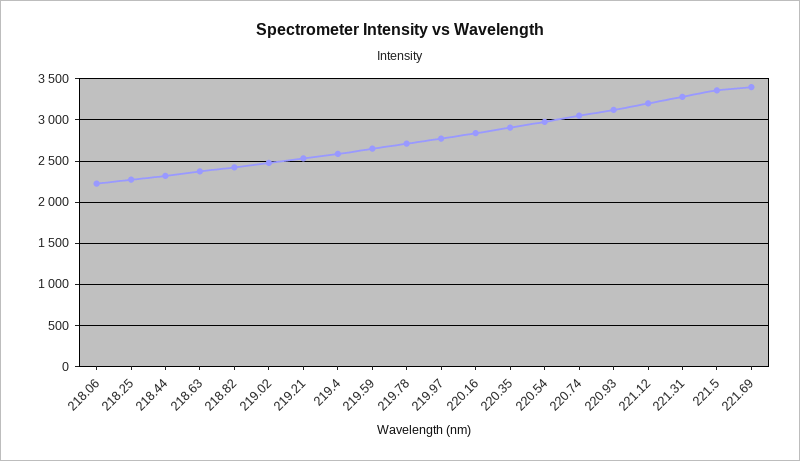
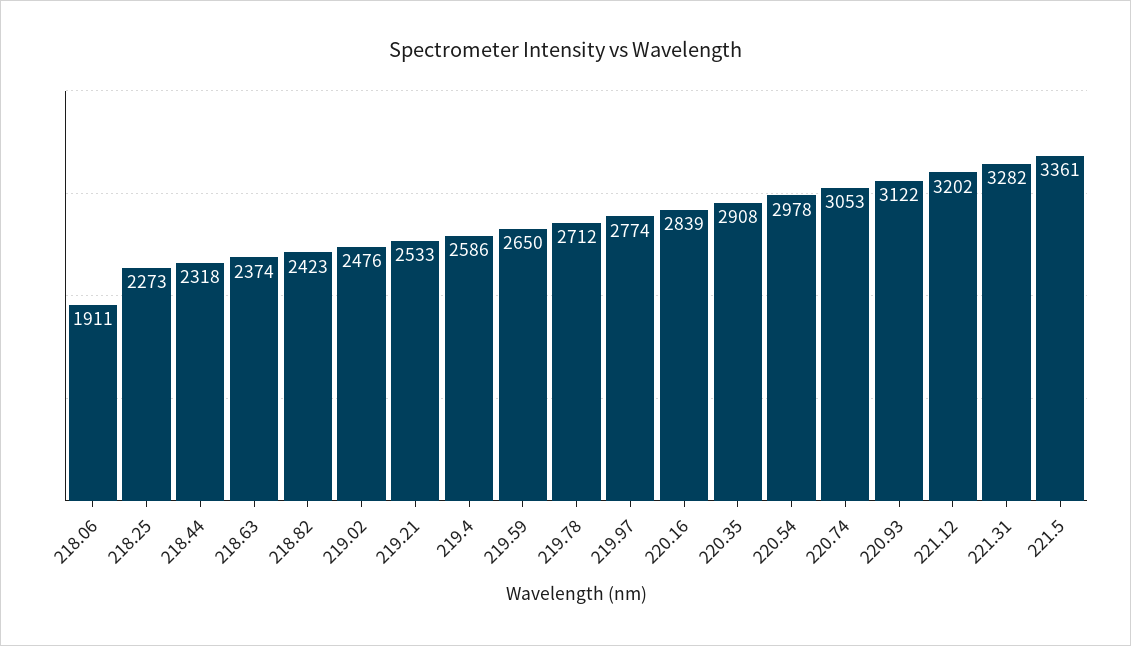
218.06: 2200 -> 1911
221.69: 3400 -> none

